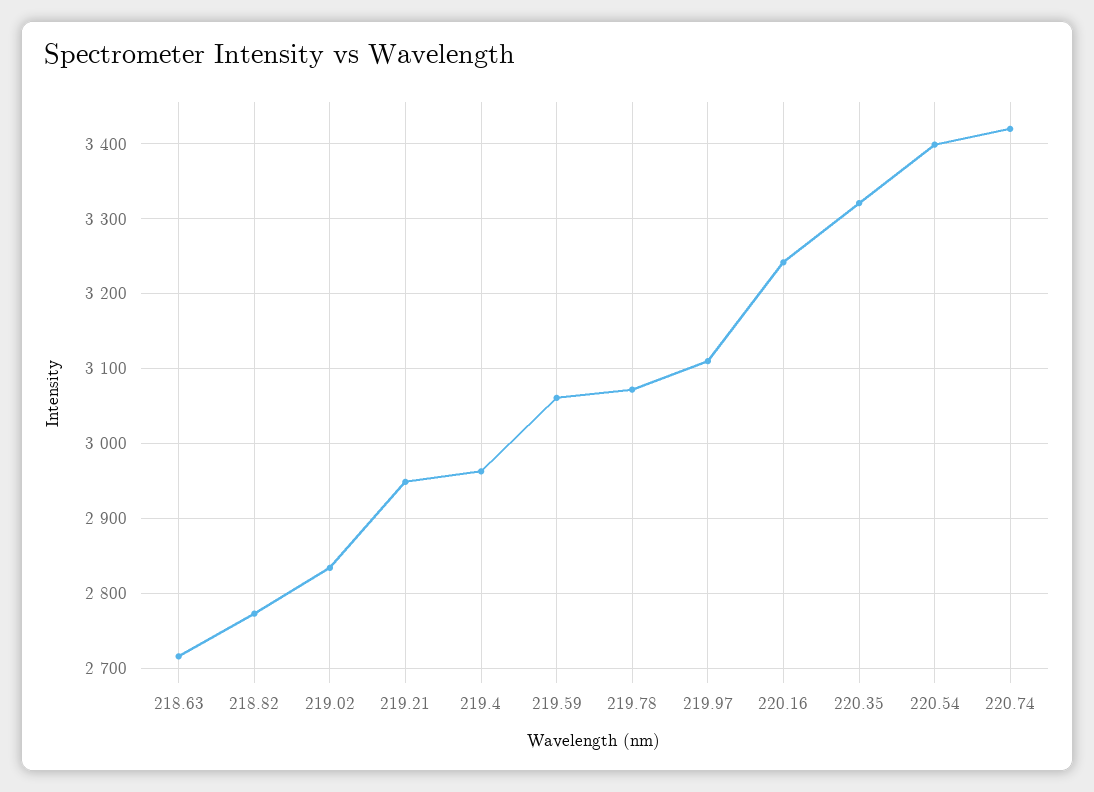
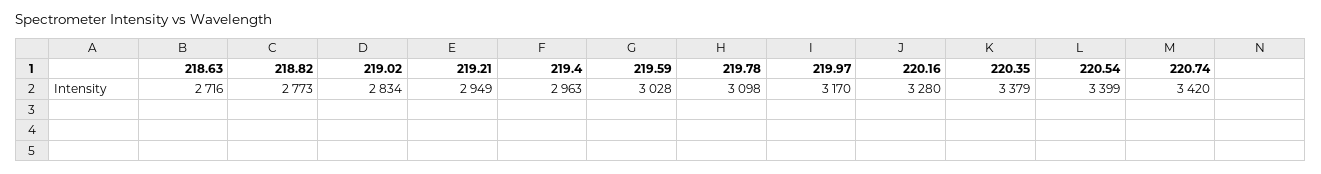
219.59: 3060 -> 3028
219.78: 3070 -> 3098
219.97: 3110 -> 3170
220.16: 3240 -> 3280
220.35: 3320 -> 3379

